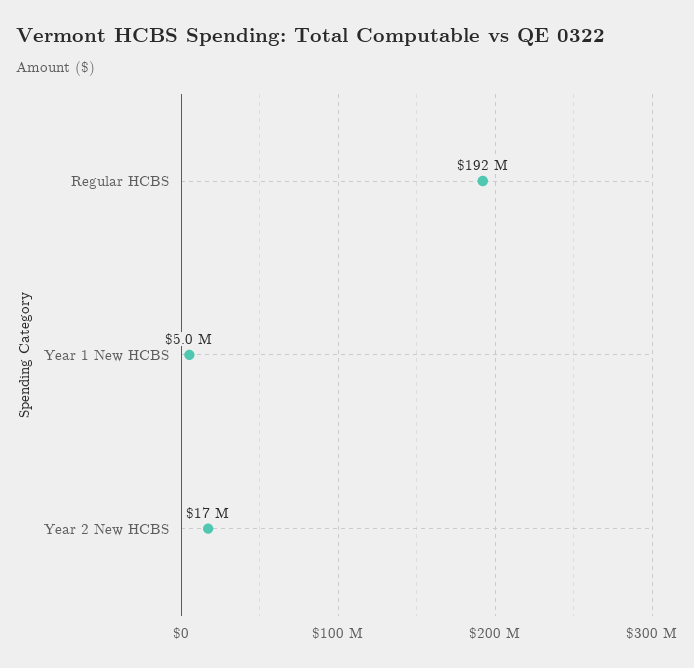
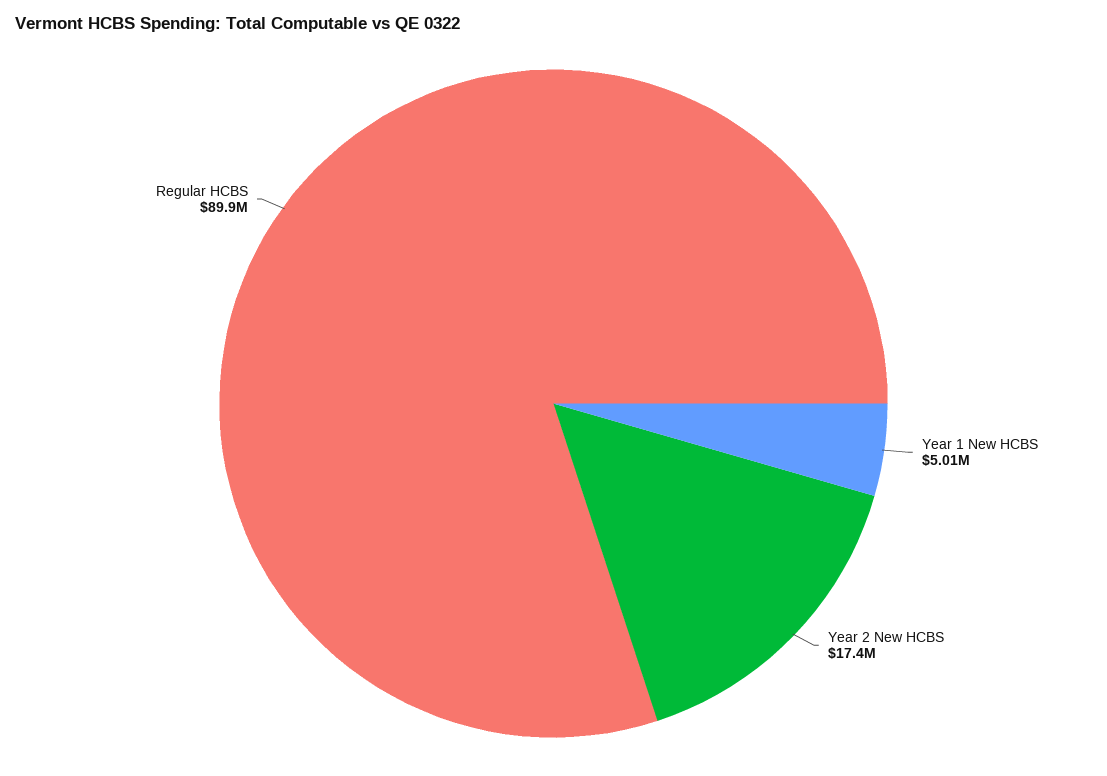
Regular HCBS: 192000000 -> 89900000

